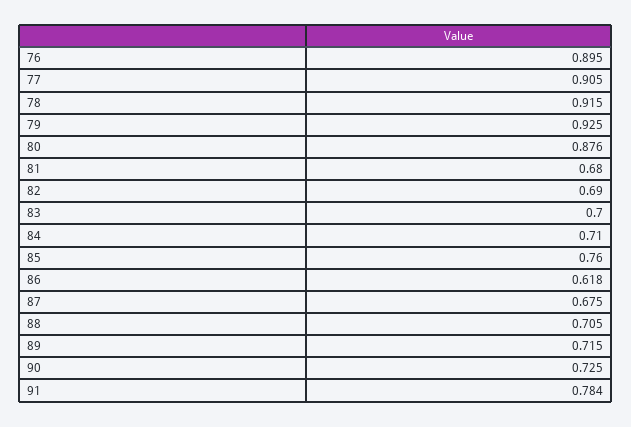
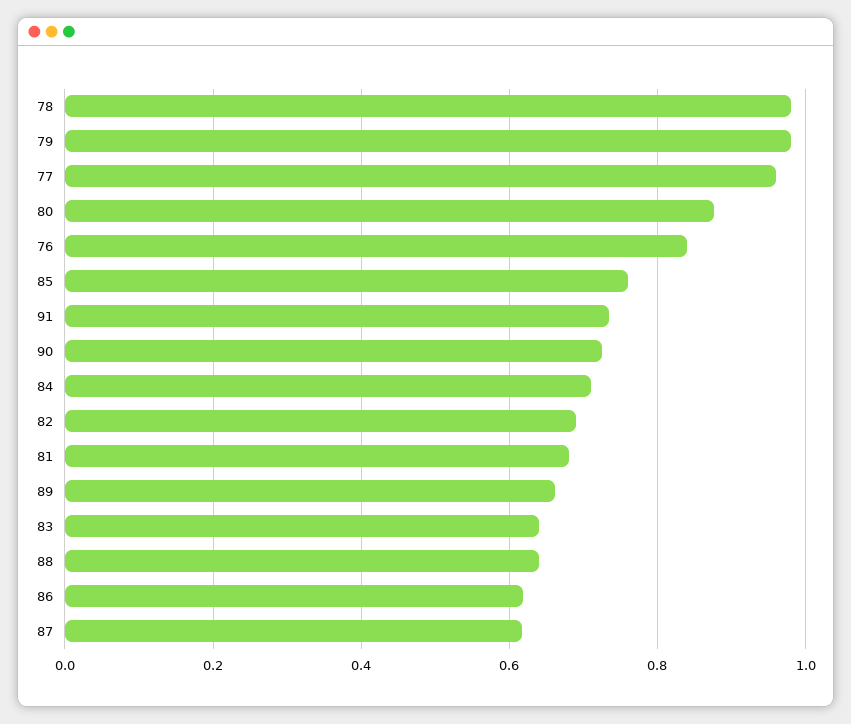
76: 0.895 -> 0.84
77: 0.905 -> 0.96
78: 0.915 -> 0.98
79: 0.925 -> 0.98
83: 0.7 -> 0.64
87: 0.675 -> 0.62
88: 0.705 -> 0.64
89: 0.715 -> 0.66
91: 0.784 -> 0.74

